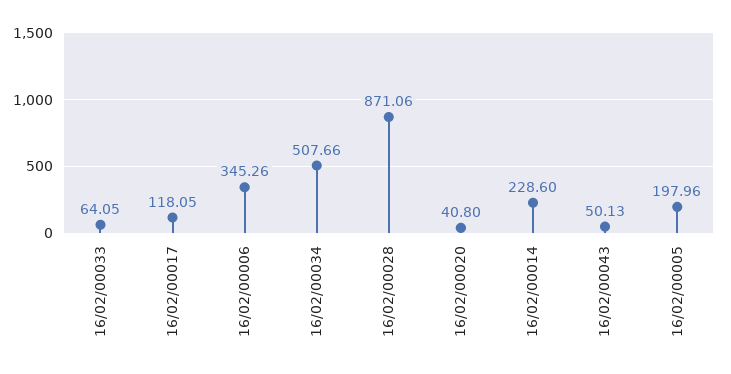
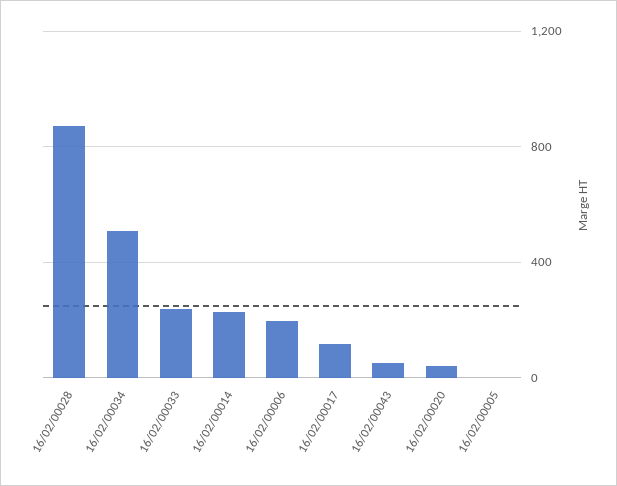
16/02/00033: 64.05 -> 250
16/02/00006: 345.26 -> 200
16/02/00005: 197.96 -> 0

